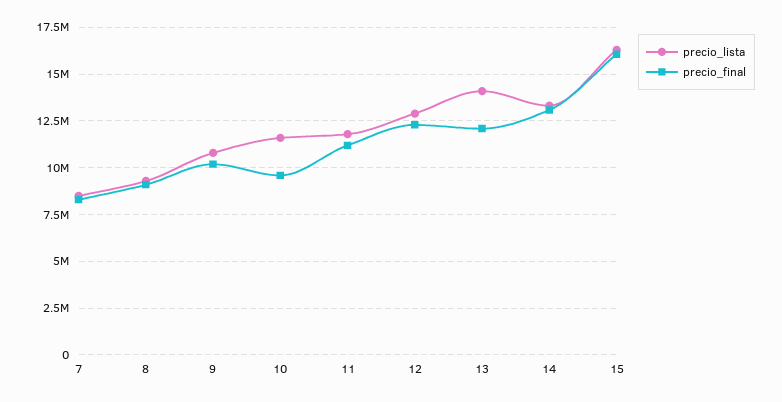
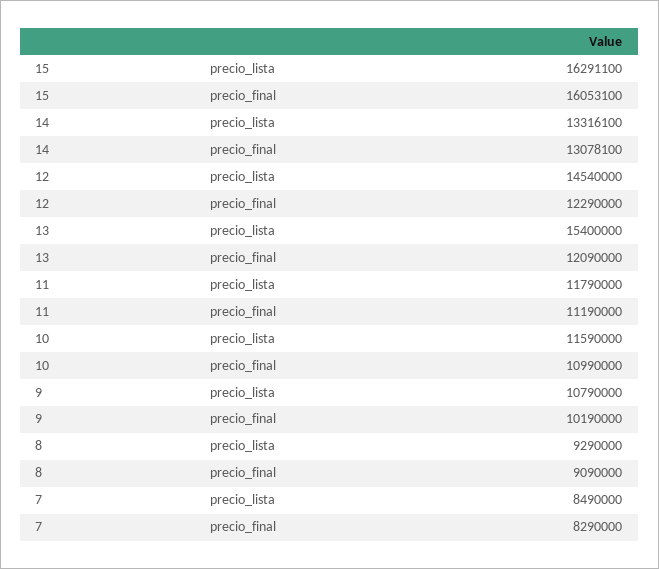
precio_final, 10: 9500000 -> 10990000
precio_lista, 12: 13000000 -> 14540000
precio_lista, 13: 14000000 -> 15400000

